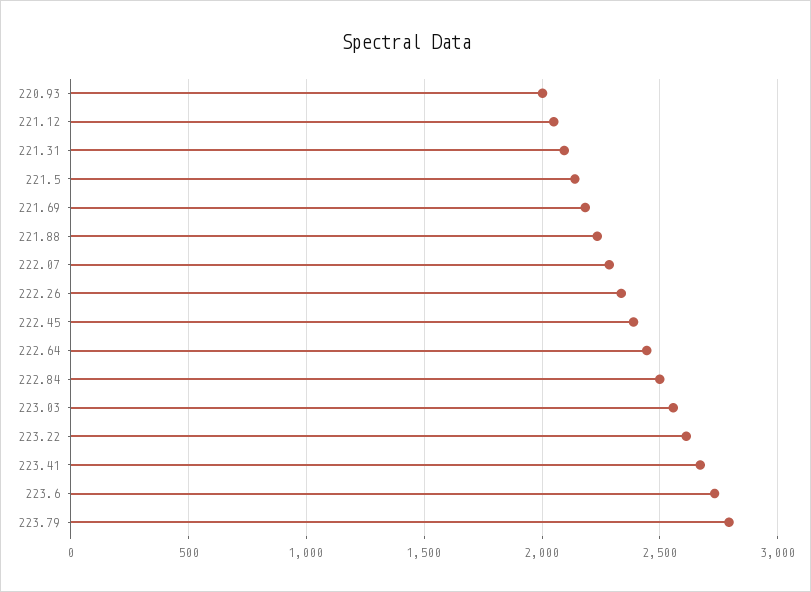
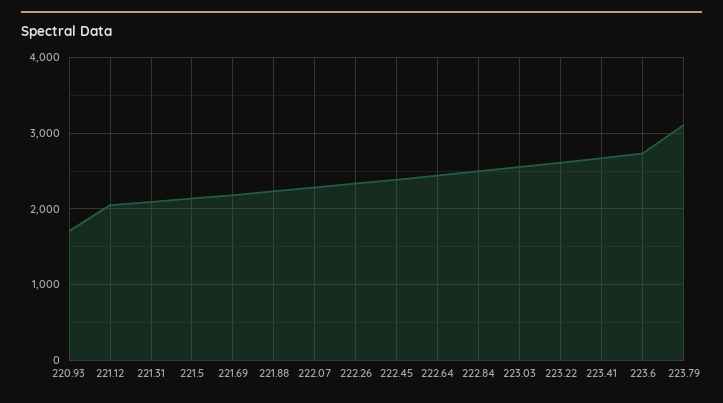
220.93: 2000 -> 1700
223.79: 2800 -> 3100

